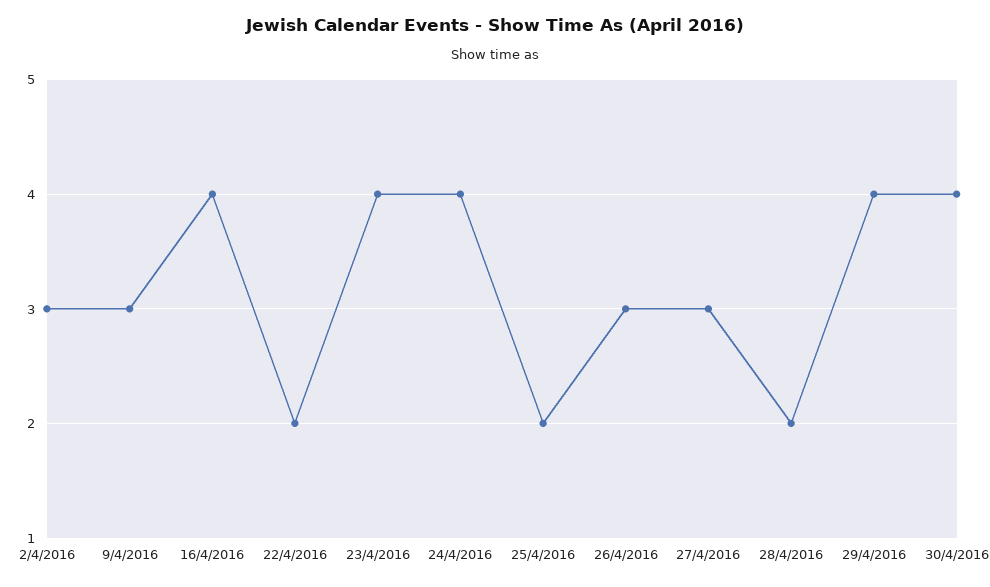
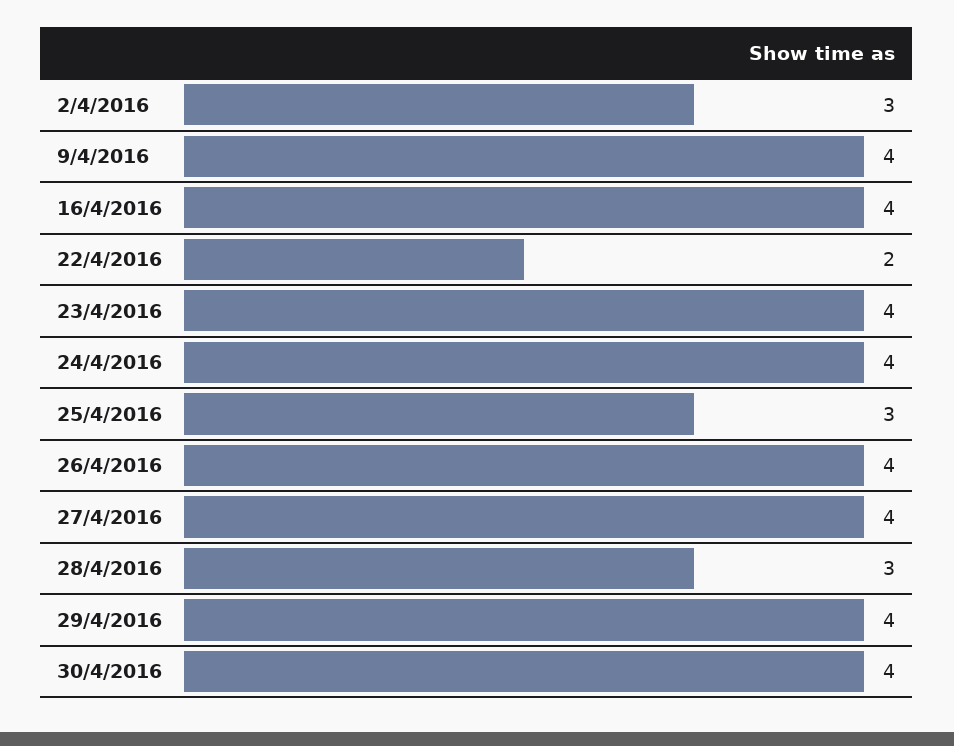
9/4/2016: 3 -> 4
25/4/2016: 2 -> 3
26/4/2016: 3 -> 4
27/4/2016: 3 -> 4
28/4/2016: 2 -> 3

